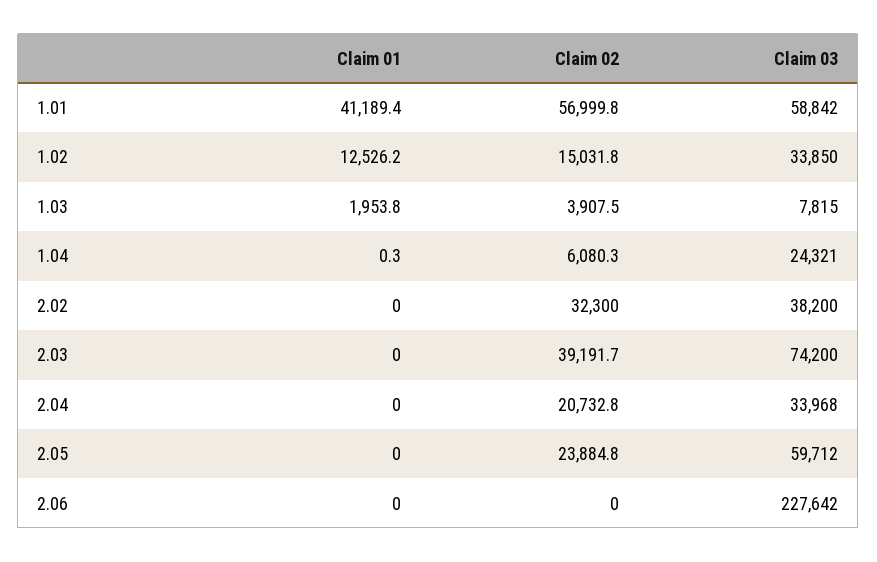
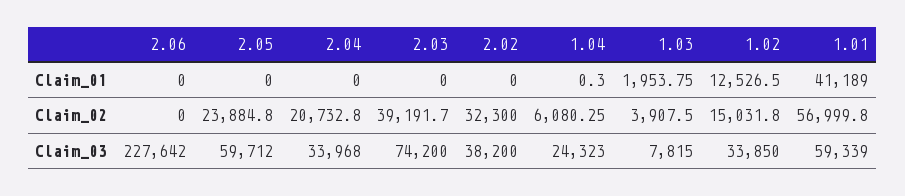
Claim 01, 1.01: 41189.4 -> 41189
Claim 03, 1.01: 58842 -> 59339
Claim 01, 1.02: 12526.2 -> 12526.5
Claim 03, 1.04: 24321 -> 24323

